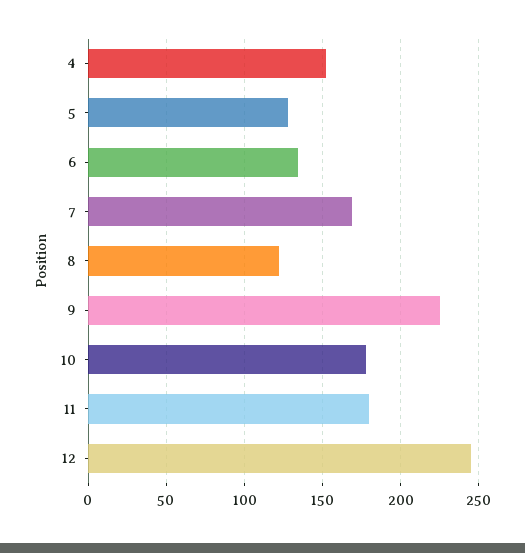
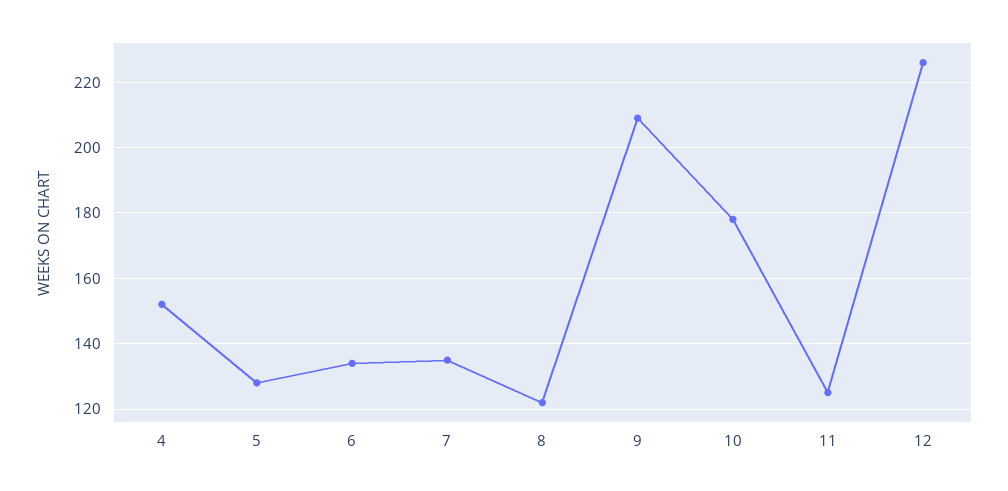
7: 170 -> 135
9: 225 -> 210
11: 180 -> 125
12: 245 -> 225

